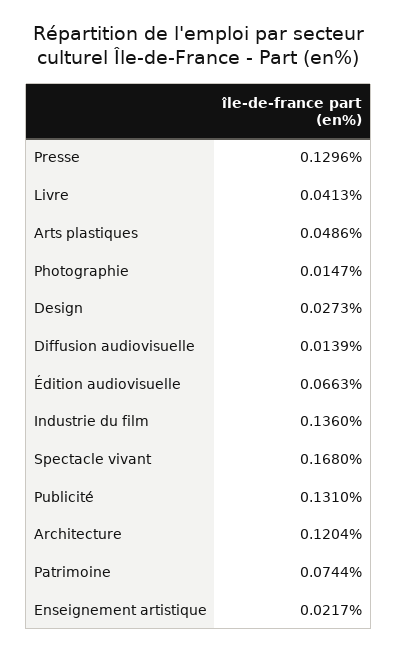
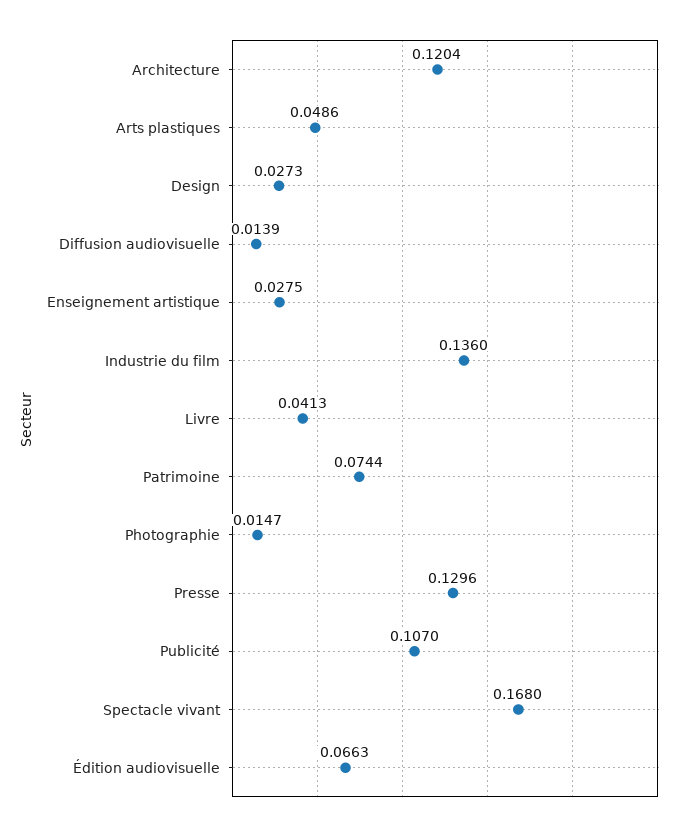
Publicité: 0.131 -> 0.107
Enseignement artistique: 0.0217 -> 0.0275

